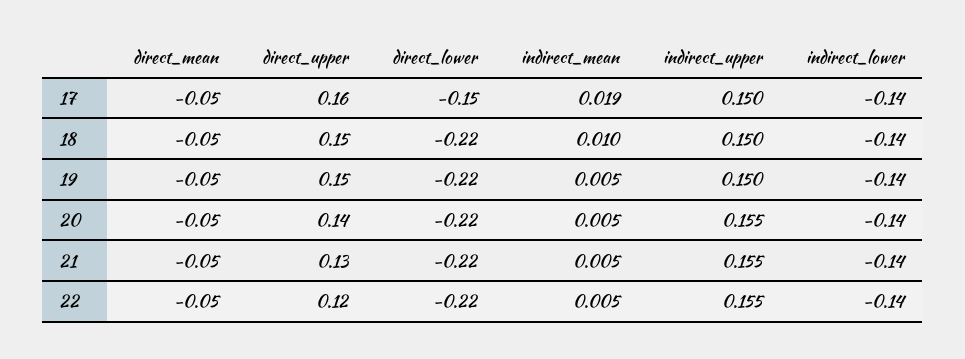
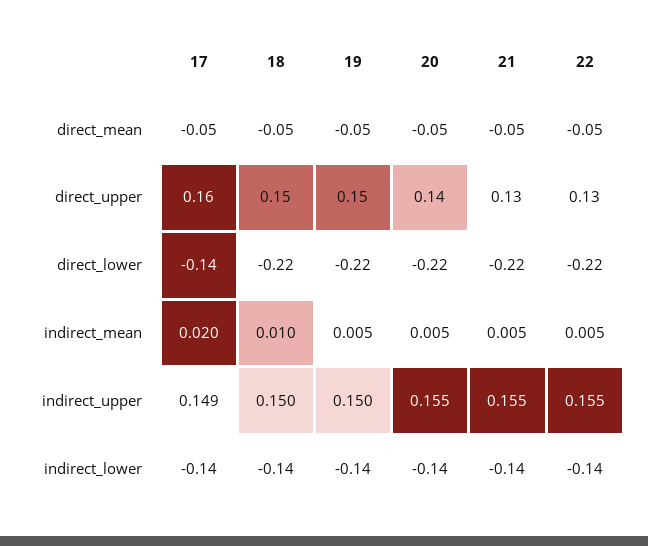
direct_lower, 17: -0.15 -> -0.14
indirect_mean, 17: 0.019 -> 0.02
indirect_upper, 17: 0.15 -> 0.149
direct_upper, 22: 0.12 -> 0.13

